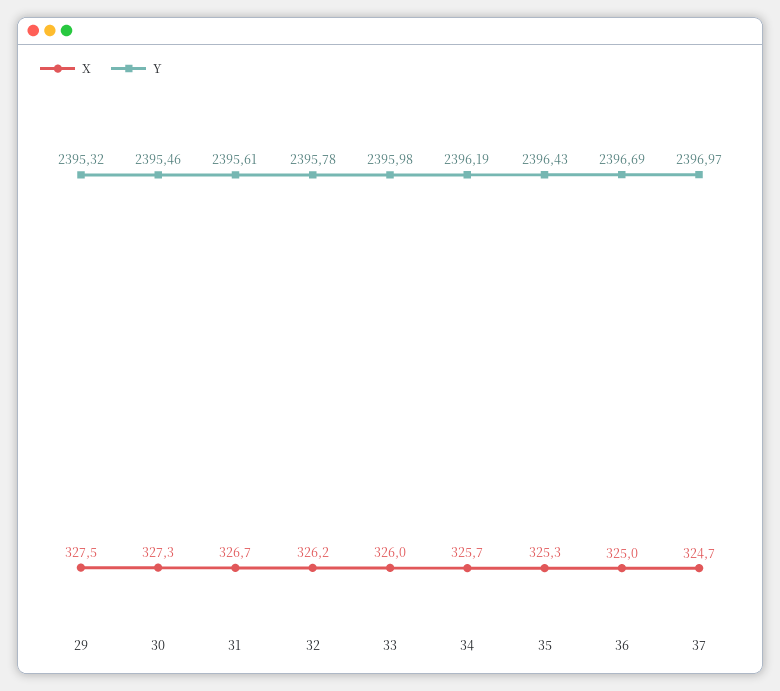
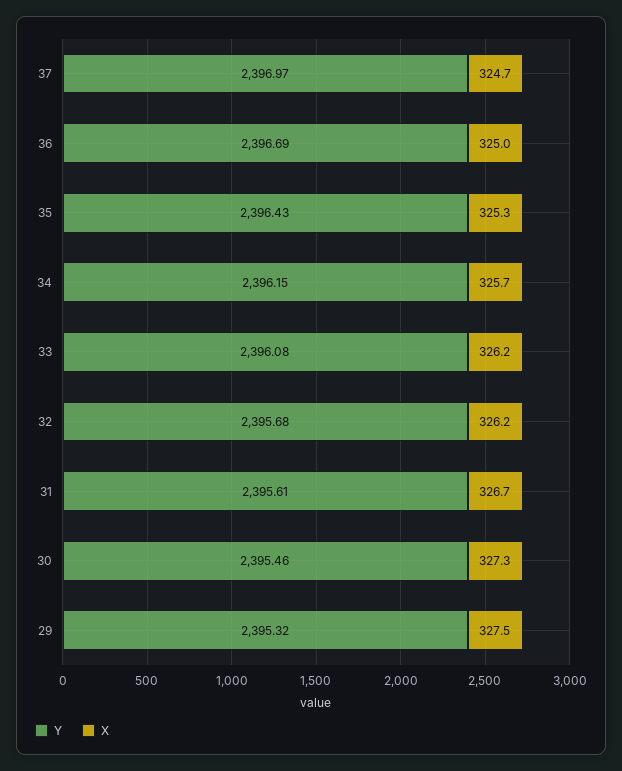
Y, 32: 2395.78 -> 2395.68
X, 33: 326 -> 326.2
Y, 33: 2395.98 -> 2396.08
Y, 34: 2396.19 -> 2396.15

